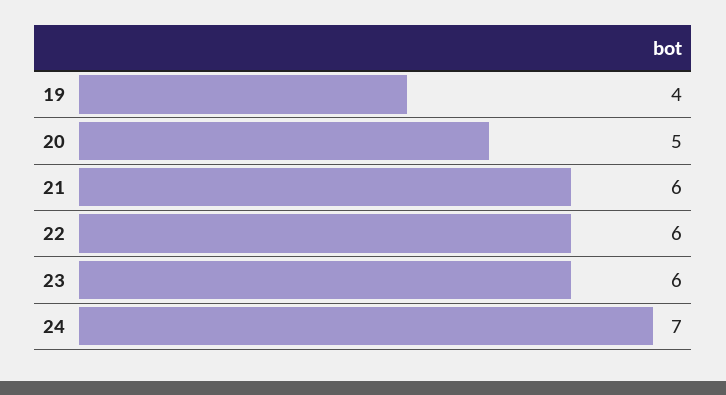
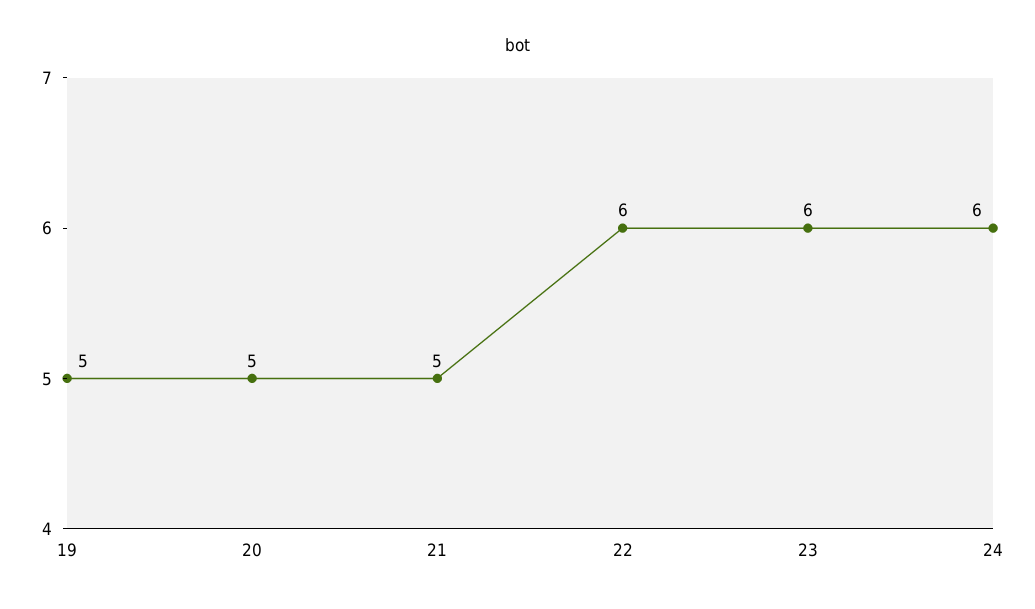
19: 4 -> 5
21: 6 -> 5
24: 7 -> 6

